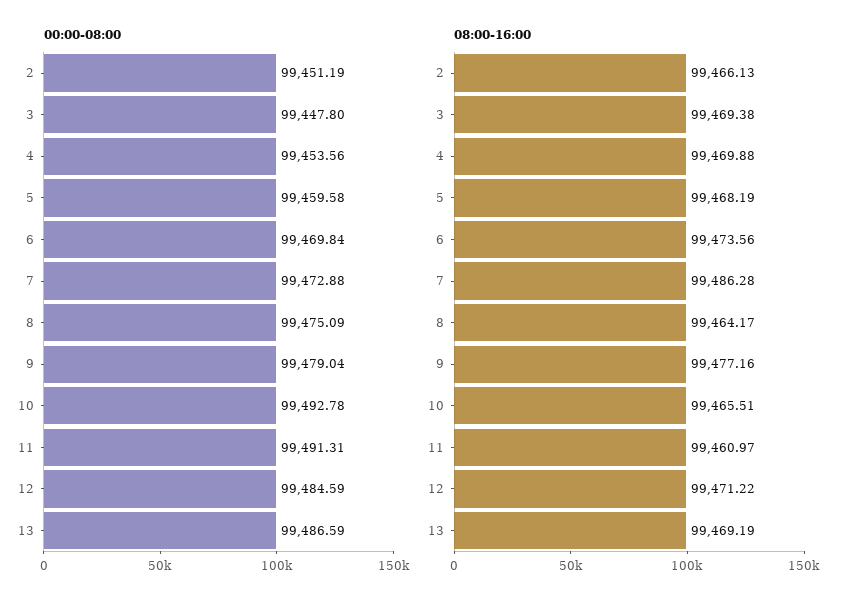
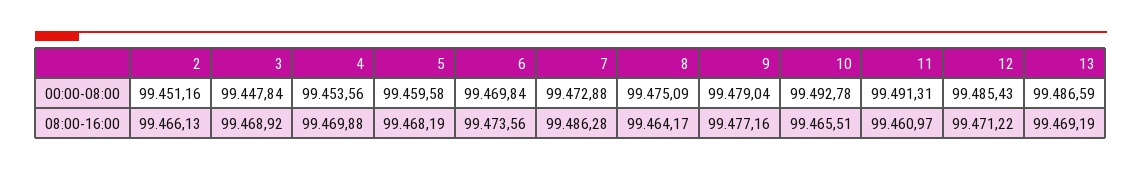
00:00-08:00, 2: 99451.19 -> 99451.16
00:00-08:00, 3: 99447.8 -> 99447.84
00:00-08:00, 12: 99484.59 -> 99485.43
08:00-16:00, 3: 99469.38 -> 99468.92

